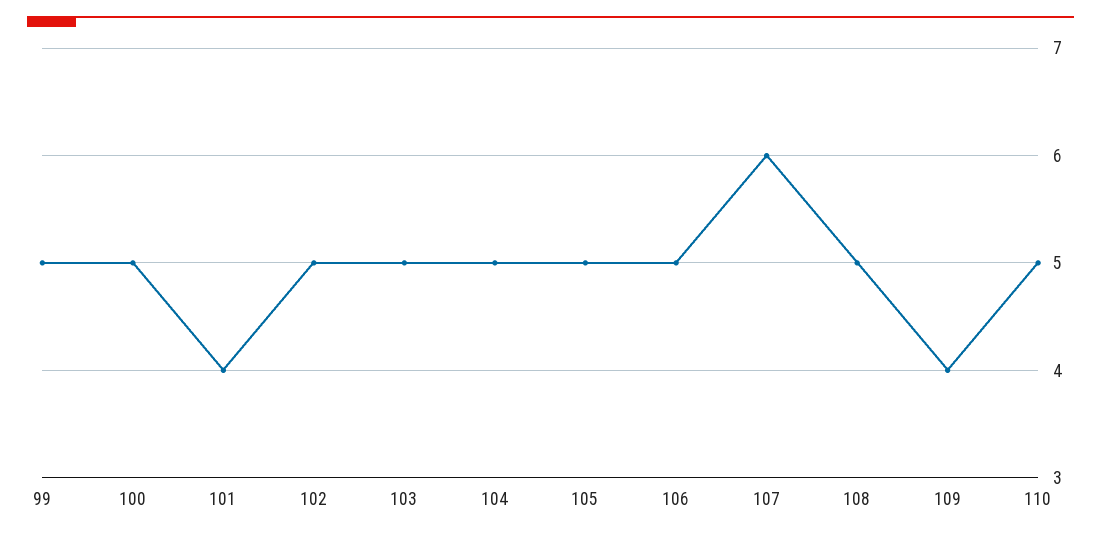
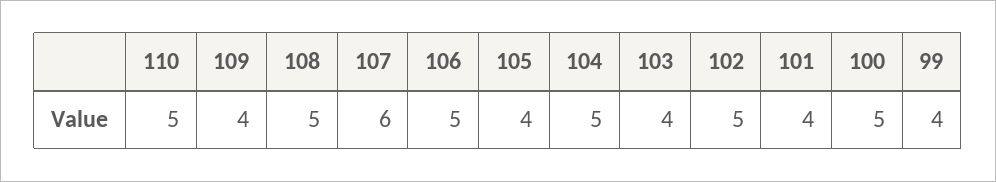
99: 5 -> 4
103: 5 -> 4
105: 5 -> 4

